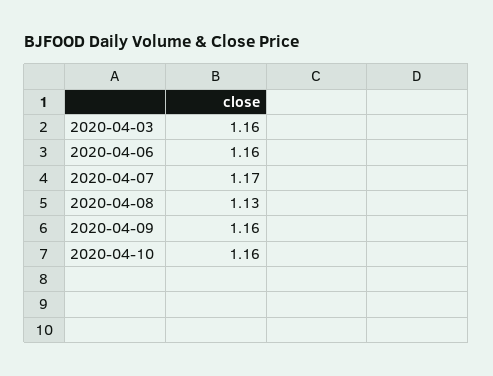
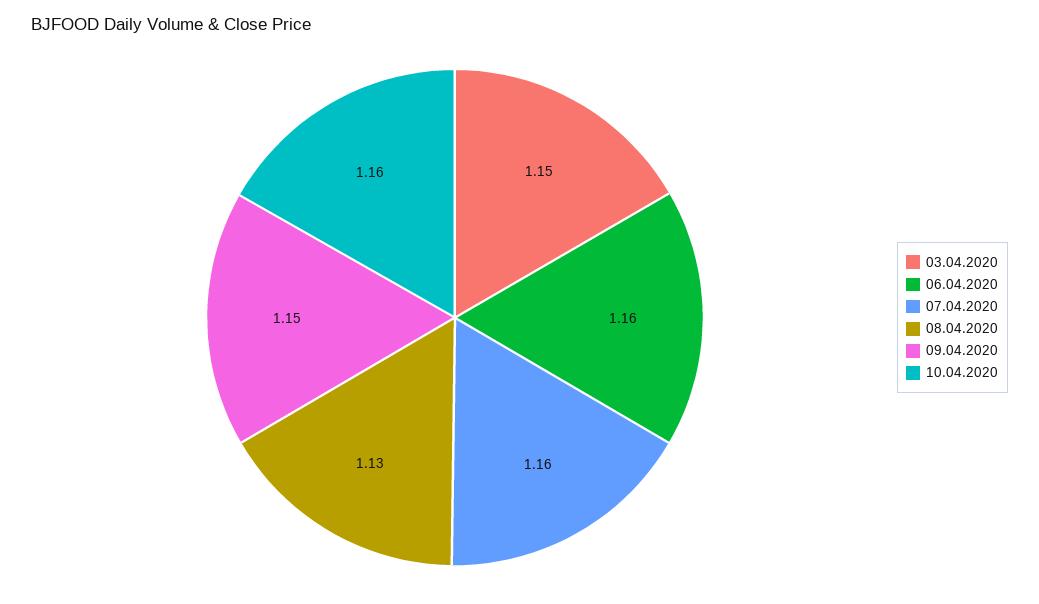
2020-04-03: 1.16 -> 1.15
2020-04-07: 1.17 -> 1.16
2020-04-09: 1.16 -> 1.15

